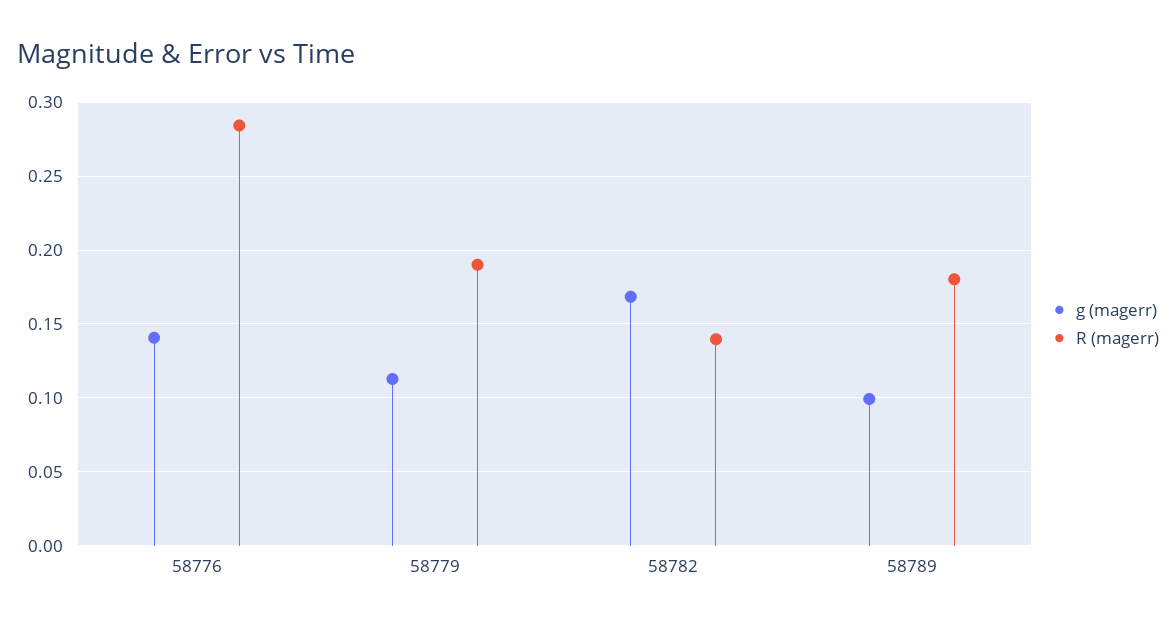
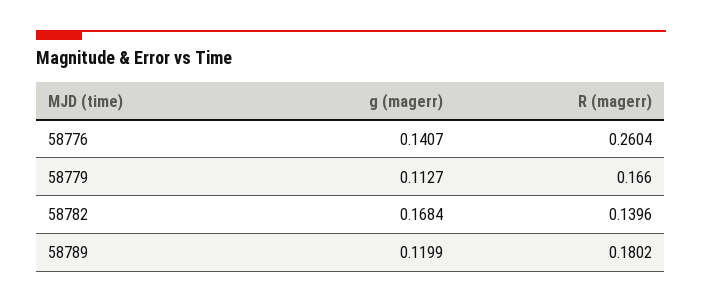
R (magerr), 58776: 0.285 -> 0.2604
R (magerr), 58779: 0.19 -> 0.166
g (magerr), 58789: 0.1 -> 0.1199

